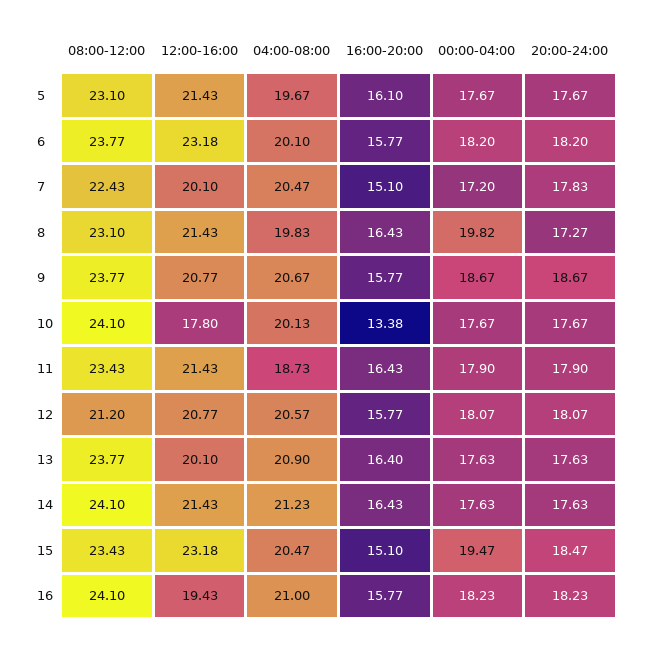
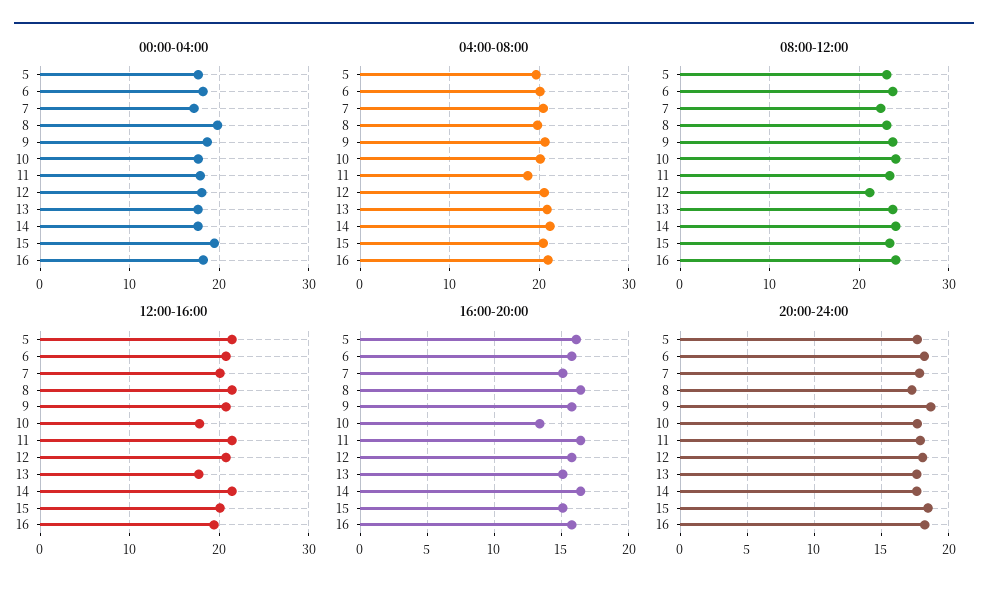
12:00-16:00, 6: 23.18 -> 21
12:00-16:00, 13: 20.1 -> 18
16:00-20:00, 13: 16.4 -> 15
12:00-16:00, 15: 23.18 -> 20

